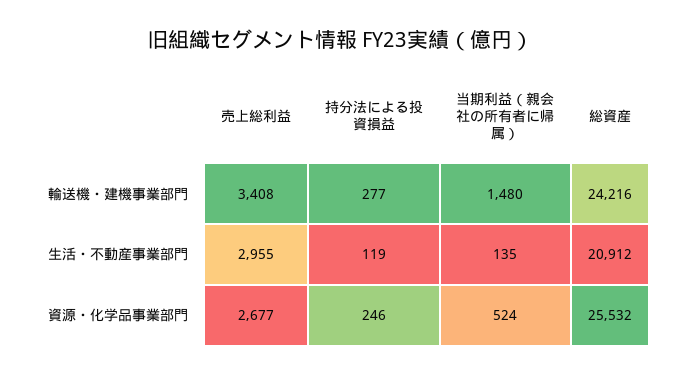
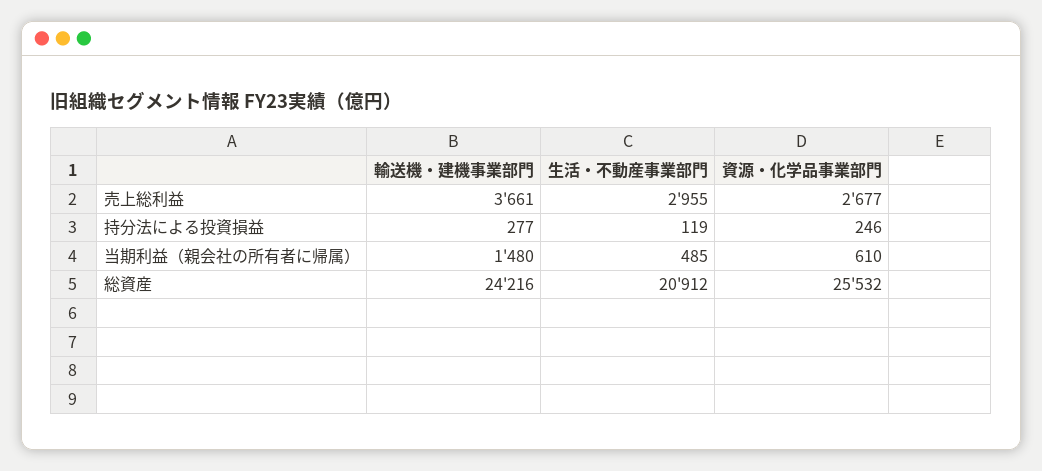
売上総利益, 輸送機・建機事業部門: 3408 -> 3661
当期利益（親会社の所有者に帰属）, 生活・不動産事業部門: 135 -> 485
当期利益（親会社の所有者に帰属）, 資源・化学品事業部門: 524 -> 610

